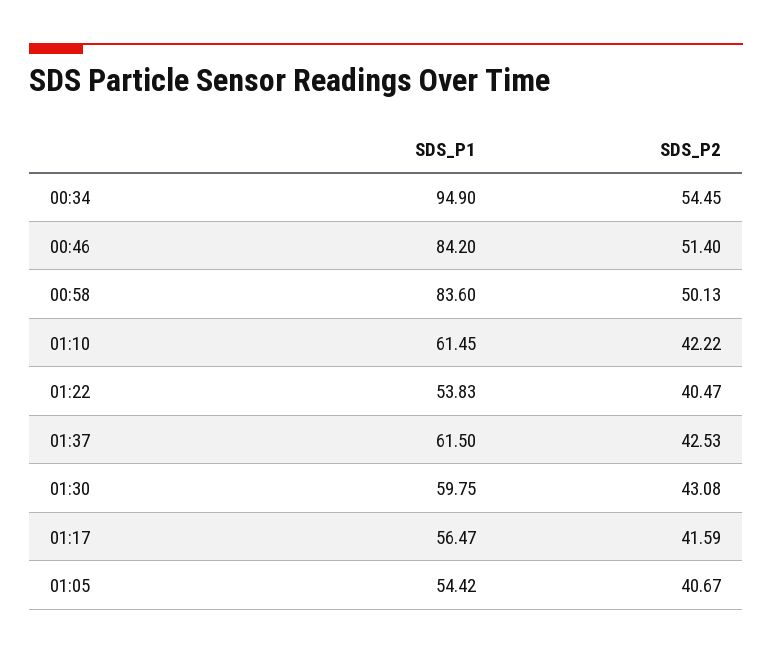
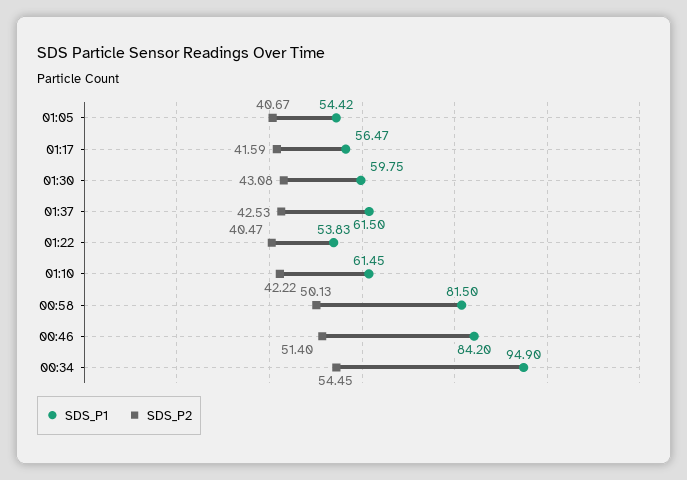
SDS_P1, 00:58: 83.6 -> 81.5

